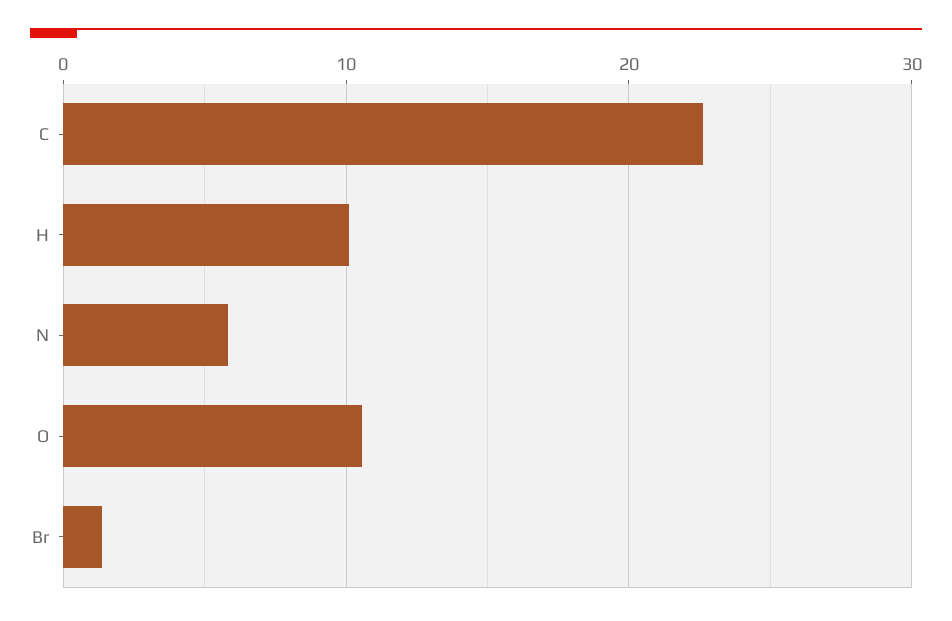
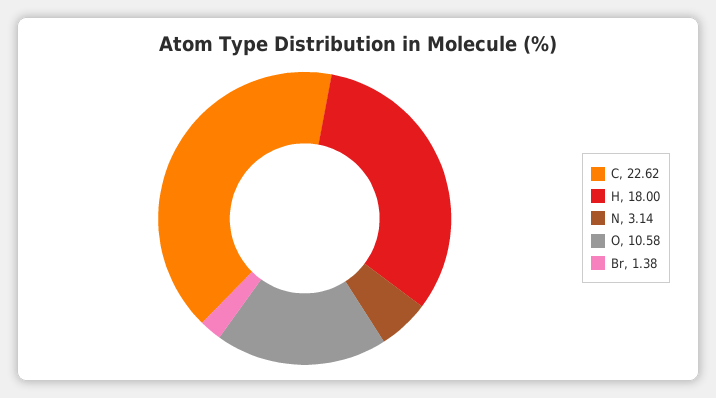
H: 10 -> 18
N: 6 -> 3.14

